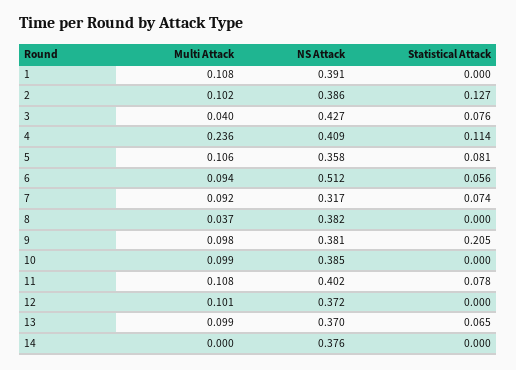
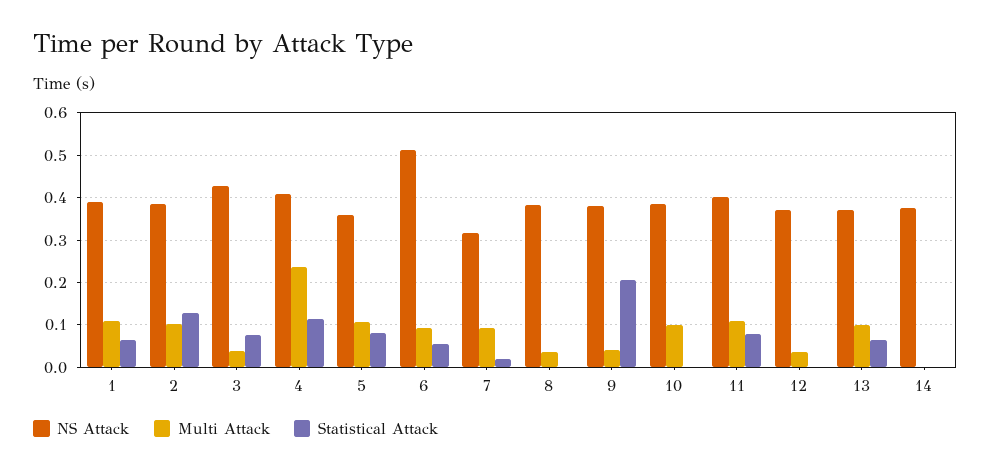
Statistical Attack, 1: 0 -> 0.06
Statistical Attack, 7: 0.074 -> 0.02
Multi Attack, 9: 0.098 -> 0.04
Multi Attack, 12: 0.101 -> 0.04

